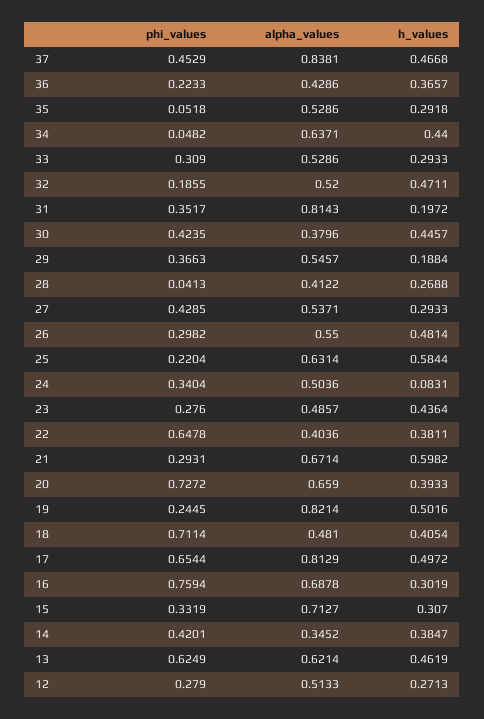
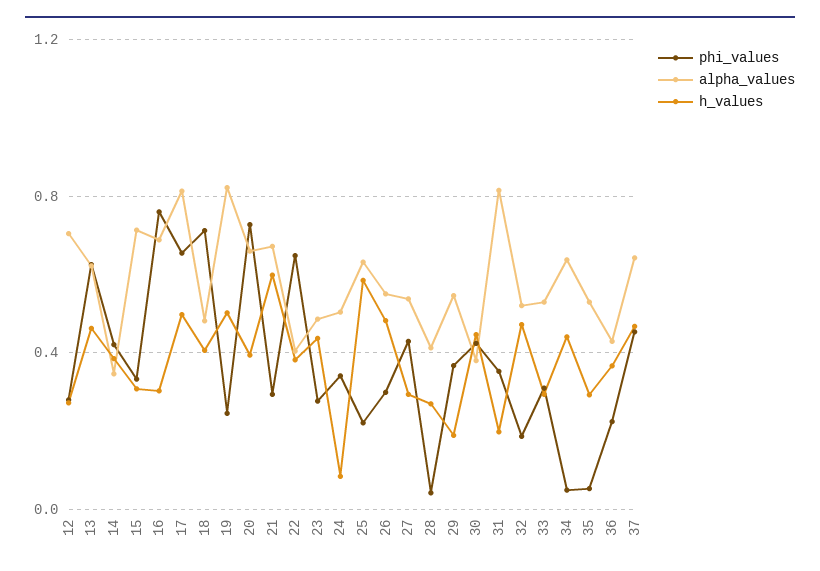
alpha_values, 37: 0.8381 -> 0.65
alpha_values, 12: 0.5133 -> 0.7

